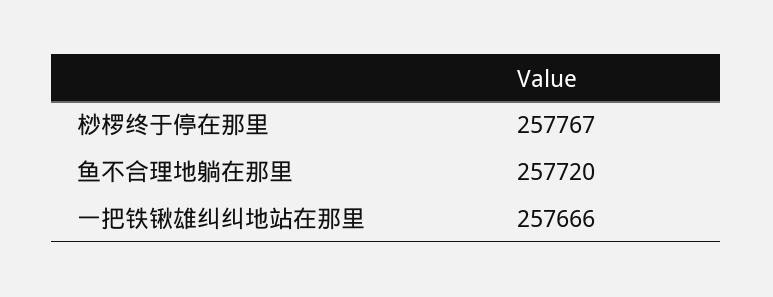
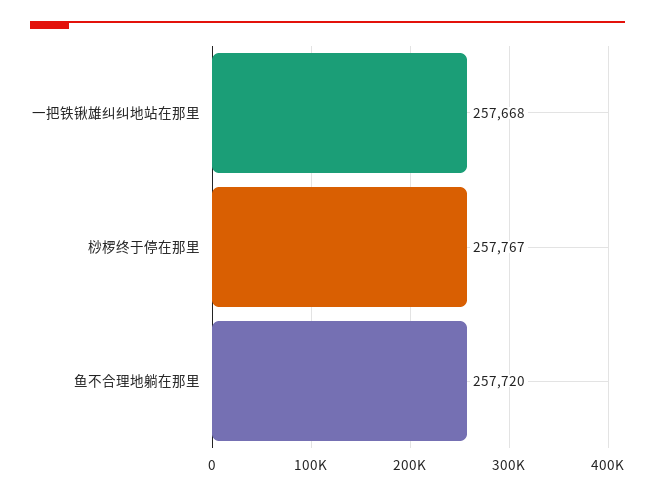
一把铁锹雄纠纠地站在那里: 257666 -> 257668

